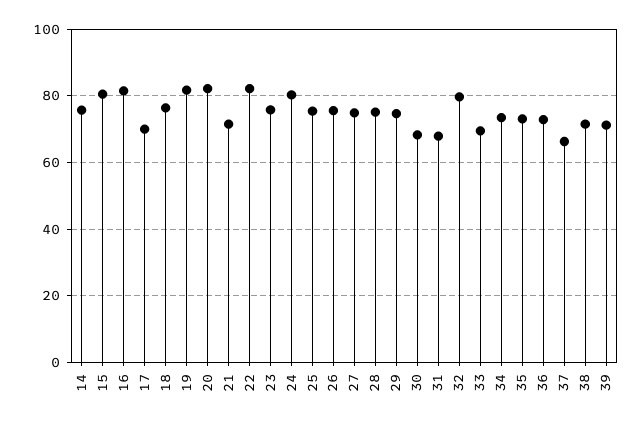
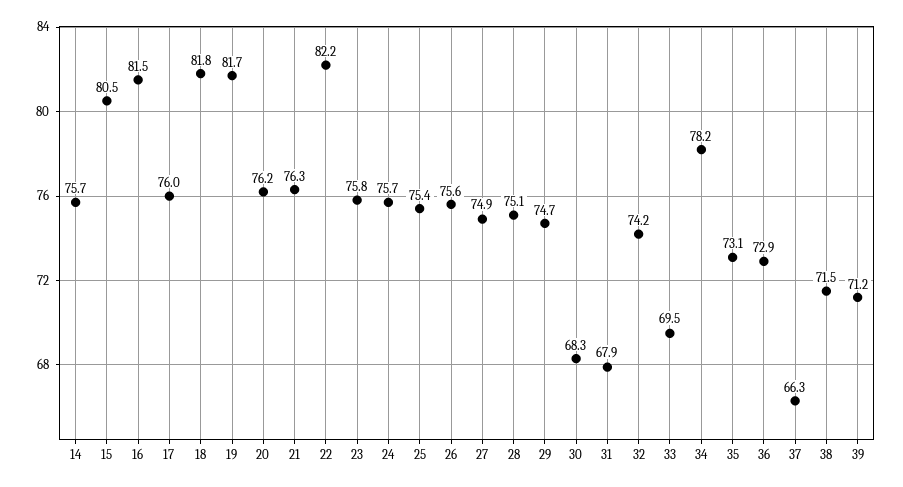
17: 70 -> 76
18: 76 -> 81.8
20: 82 -> 76.2
21: 72 -> 76.3
24: 80 -> 75.7
32: 80 -> 74.2
34: 74 -> 78.2

